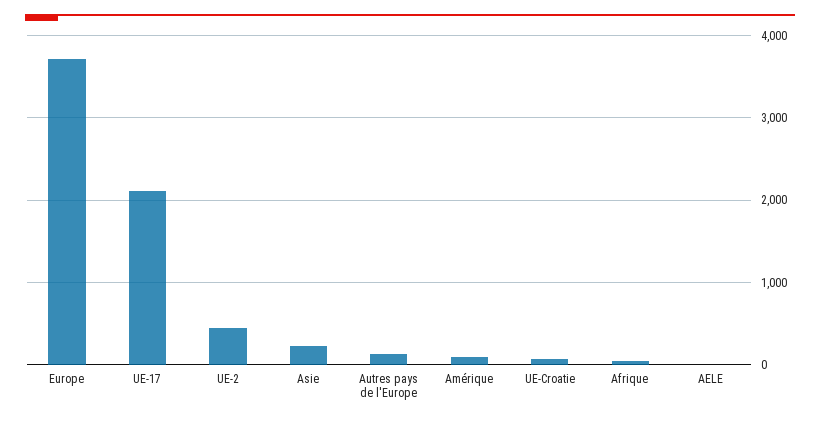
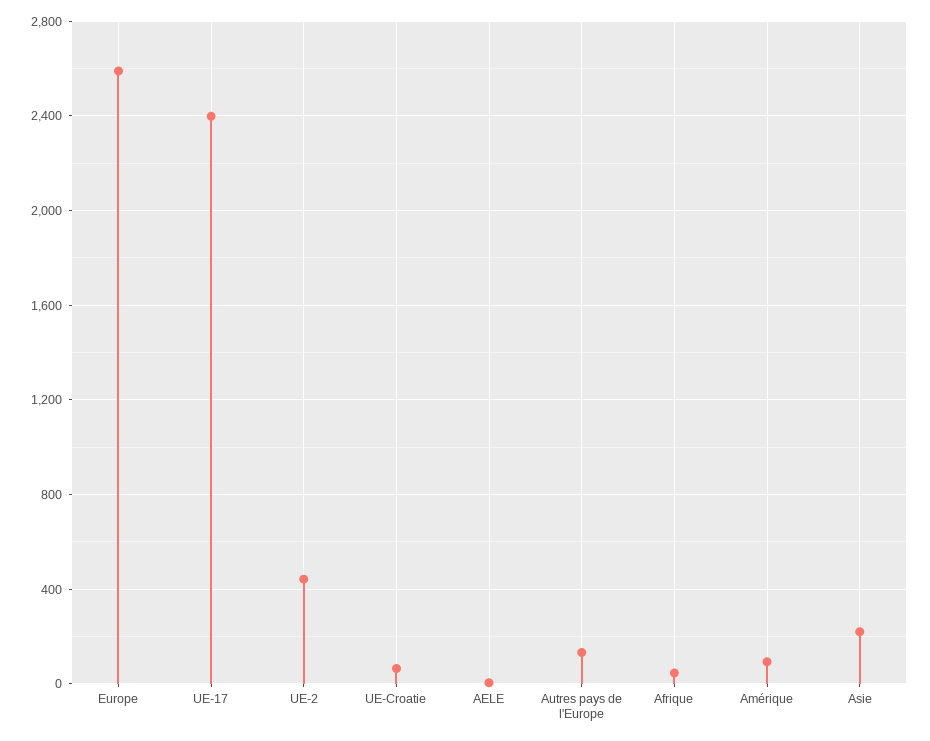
Europe: 3700 -> 2600
UE-17: 2100 -> 2400

